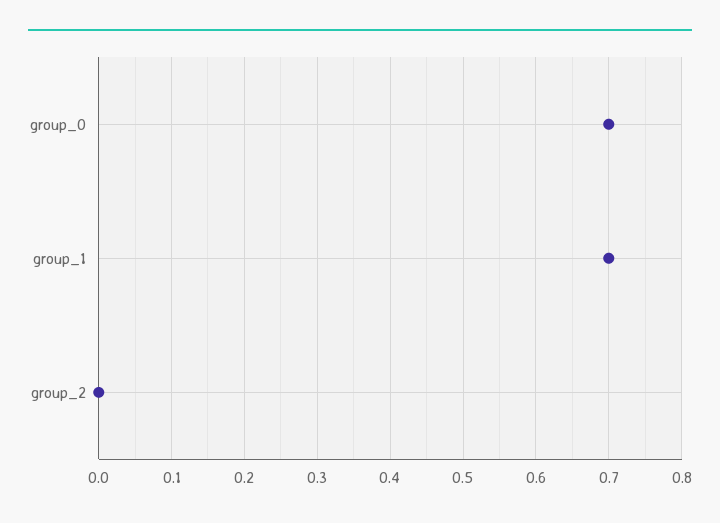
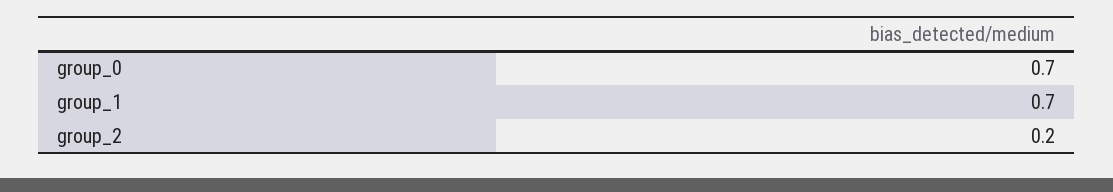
group_2: 0 -> 0.2

